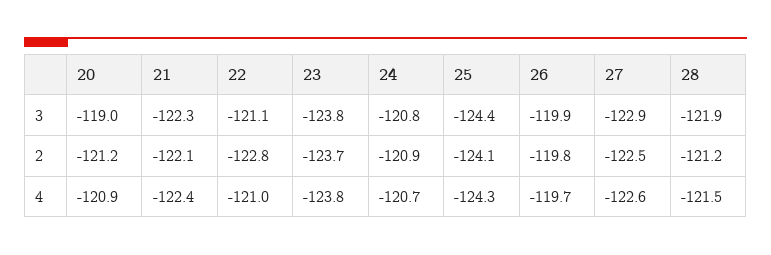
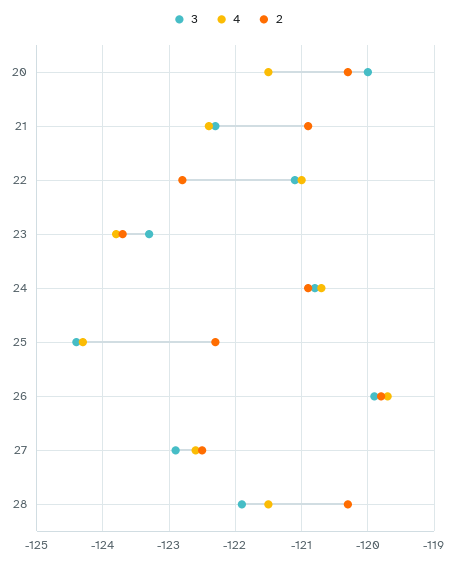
3, 20: -119 -> -120
3, 23: -123.8 -> -123.3
2, 20: -121.2 -> -120.3
2, 21: -122.1 -> -120.9
2, 25: -124.1 -> -122.3
2, 28: -121.2 -> -120.3
4, 20: -120.9 -> -121.5

